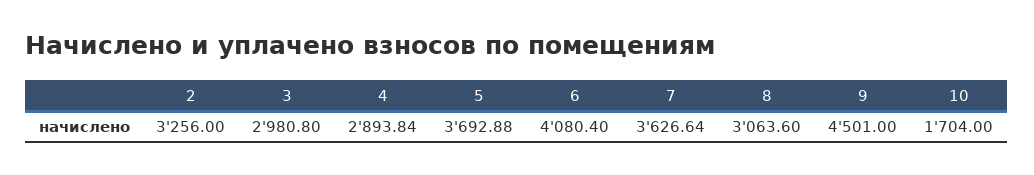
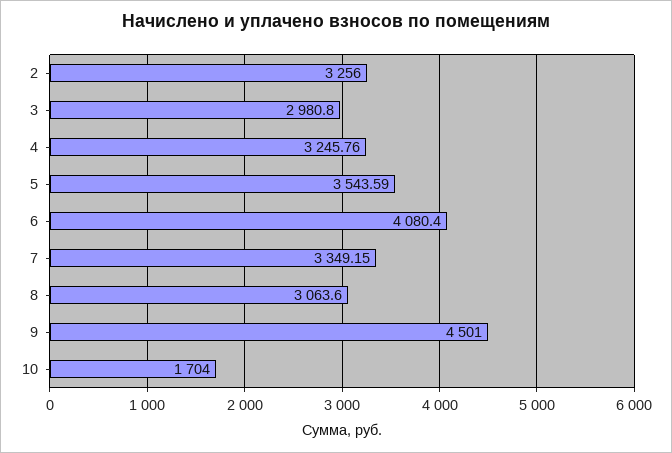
4: 2893.84 -> 3245.76
5: 3692.88 -> 3543.59
7: 3626.64 -> 3349.15

